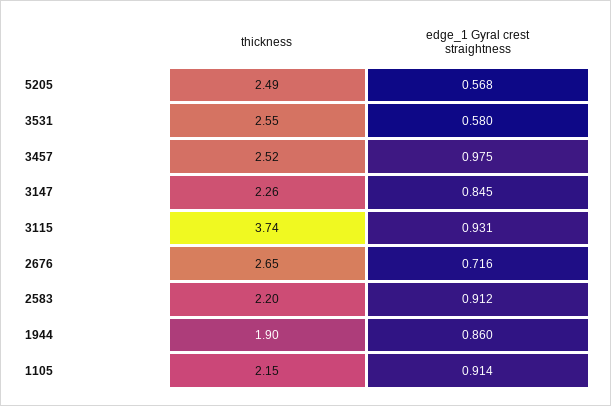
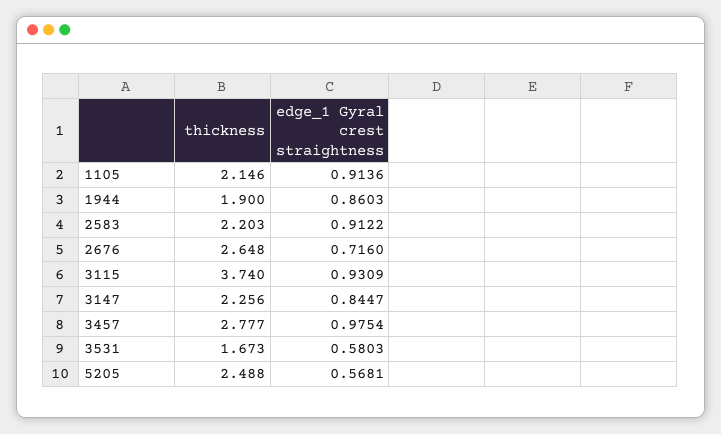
thickness, 3531: 2.55 -> 1.673
thickness, 3457: 2.52 -> 2.777

